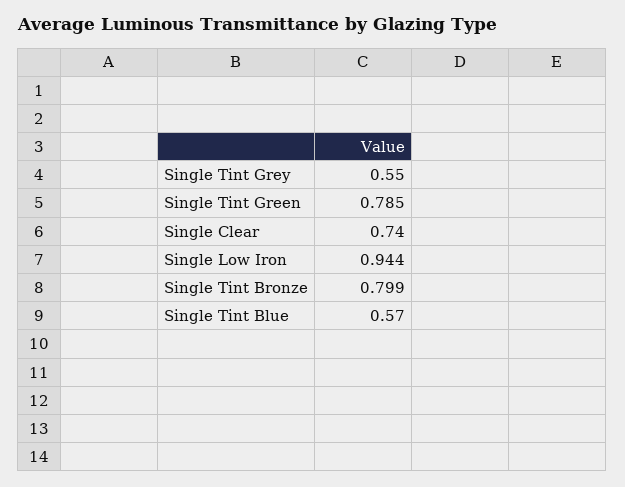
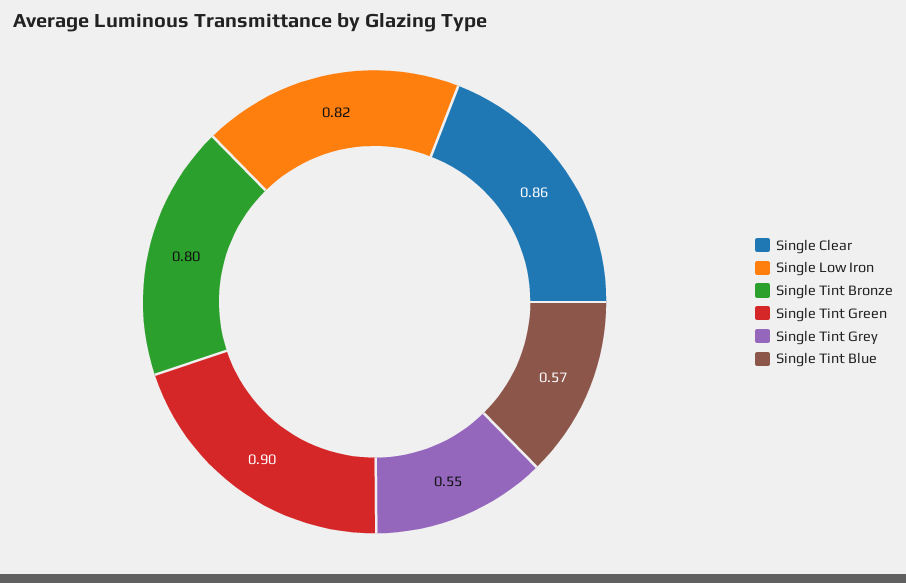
Single Tint Green: 0.785 -> 0.9
Single Clear: 0.74 -> 0.86
Single Low Iron: 0.944 -> 0.82

